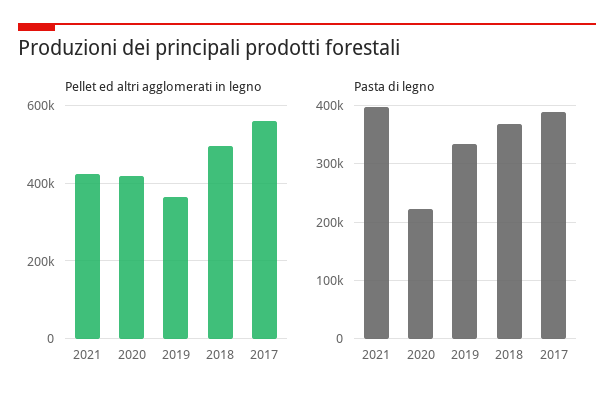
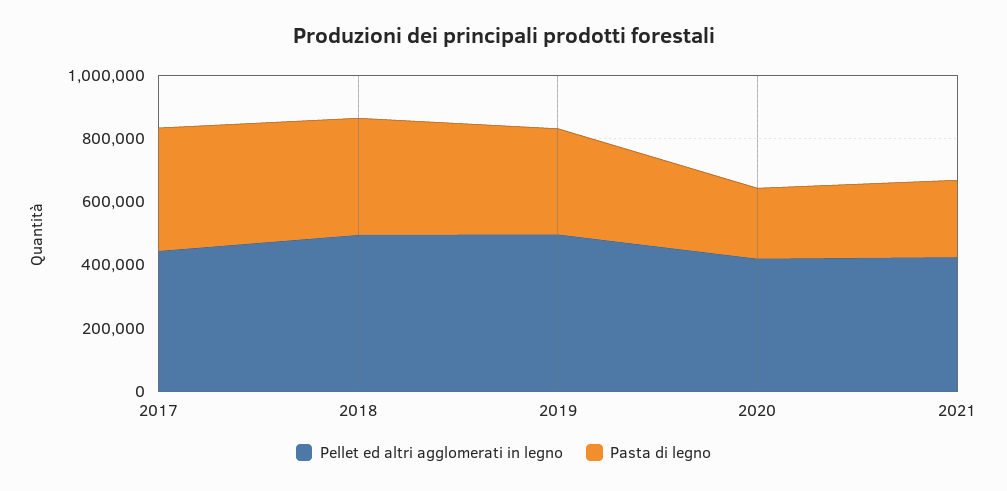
Pellet ed altri agglomerati in legno, 2019: 360000 -> 500000
Pellet ed altri agglomerati in legno, 2017: 560000 -> 450000
Pasta di legno, 2021: 400000 -> 250000

